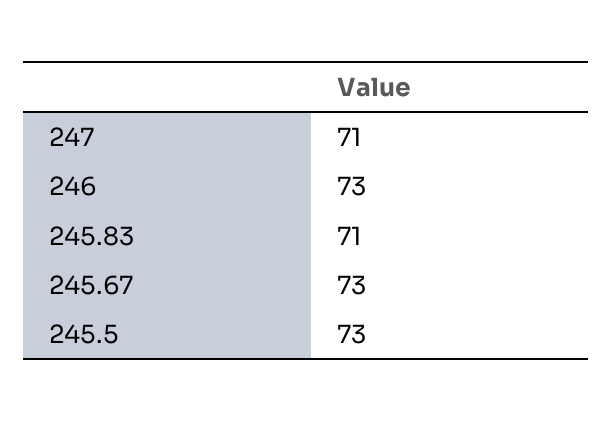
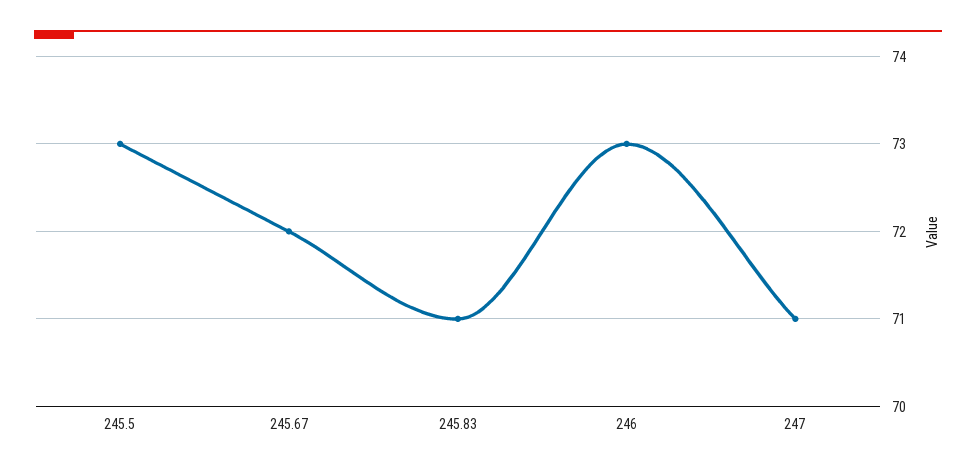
245.67: 73 -> 72

